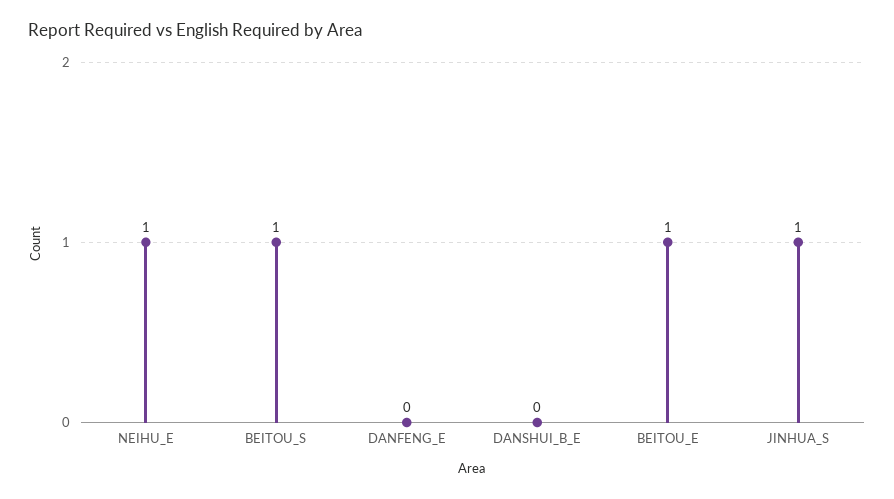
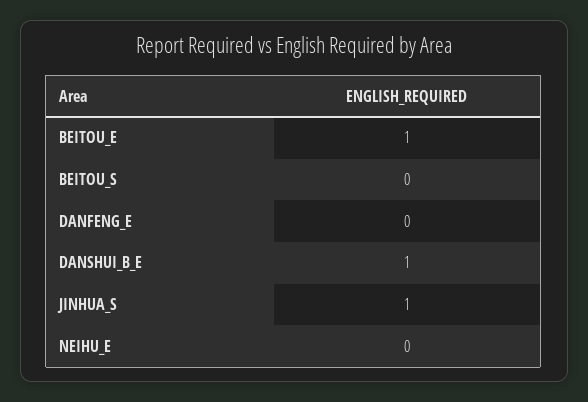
NEIHU_E: 1 -> 0
BEITOU_S: 1 -> 0
DANSHUI_B_E: 0 -> 1

